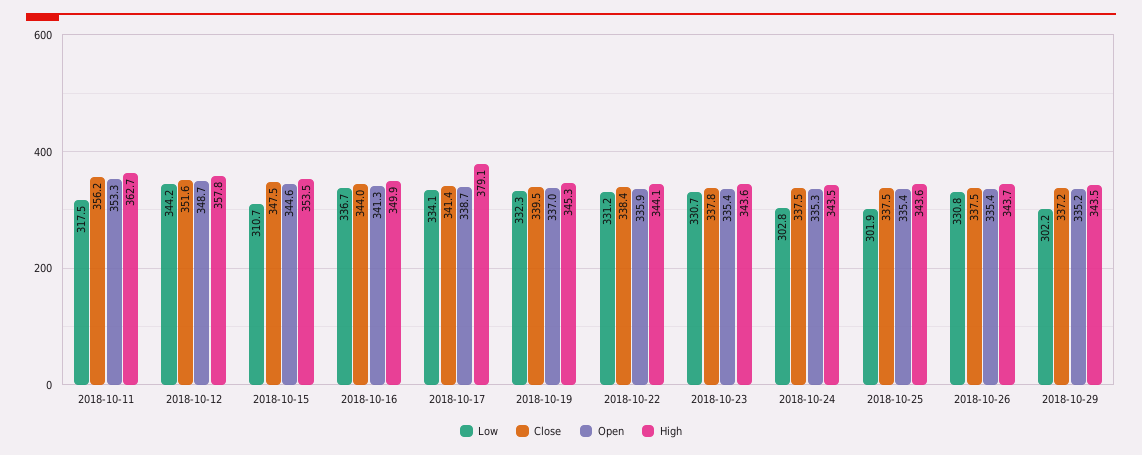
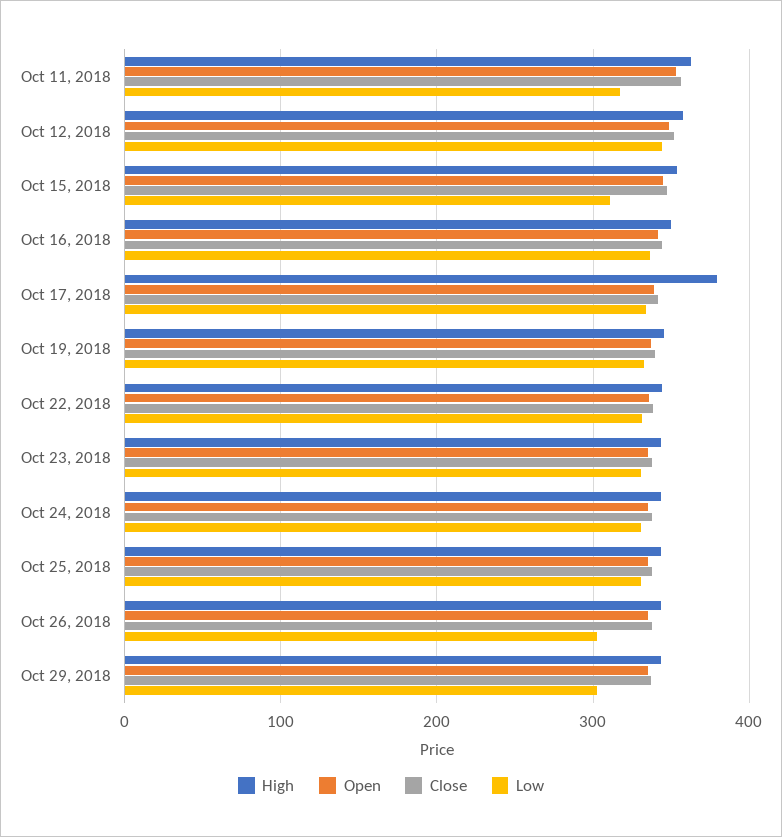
Low, 2018-10-24: 302.8 -> 330
Low, 2018-10-25: 301.9 -> 330
Low, 2018-10-26: 330.8 -> 300

